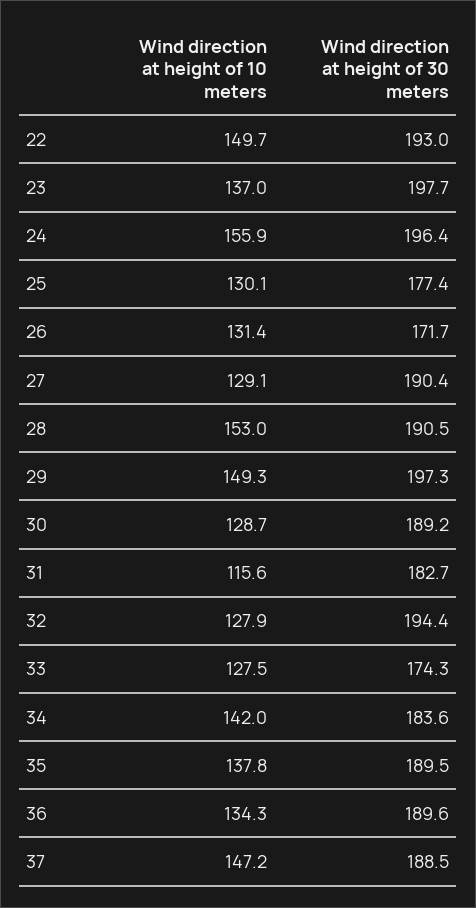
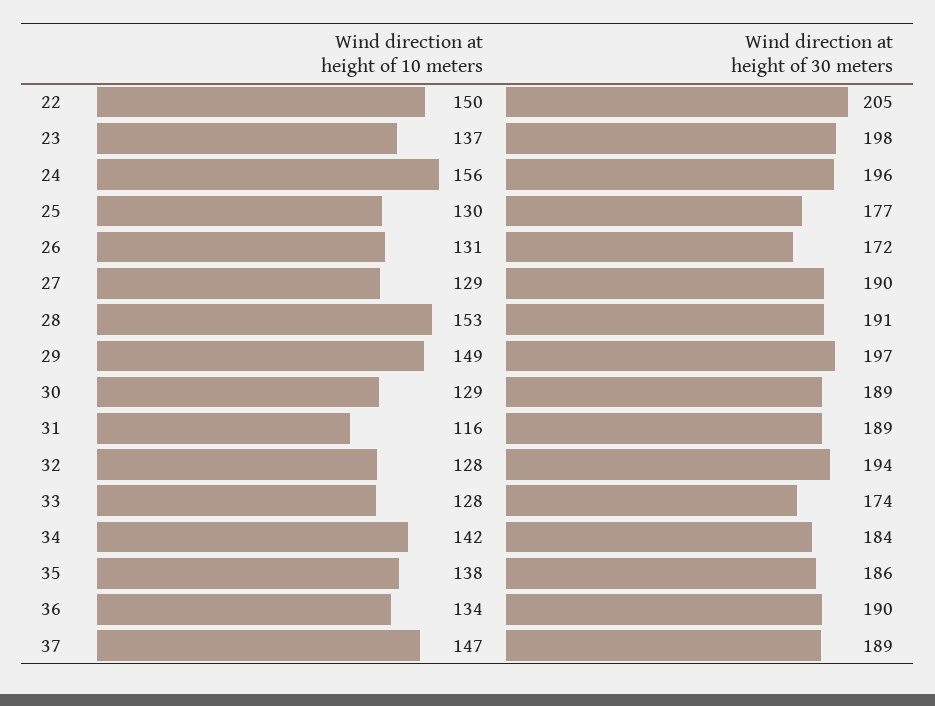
Wind direction at height of 30 meters, 22: 193 -> 205
Wind direction at height of 30 meters, 31: 182.7 -> 189
Wind direction at height of 30 meters, 35: 189.5 -> 186

